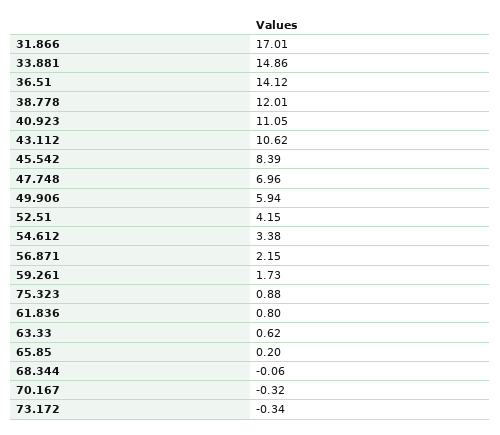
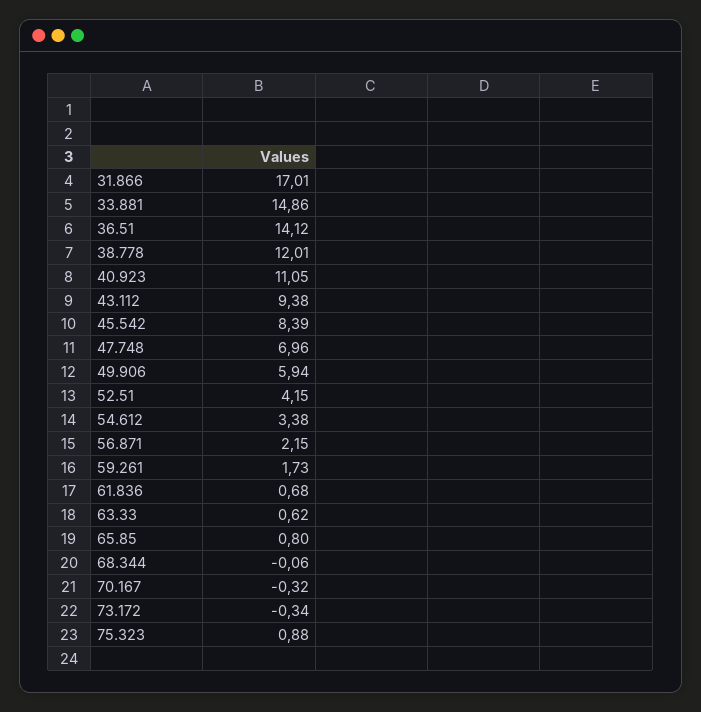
43.112: 10.62 -> 9.38
61.836: 0.8 -> 0.68
65.85: 0.2 -> 0.8

